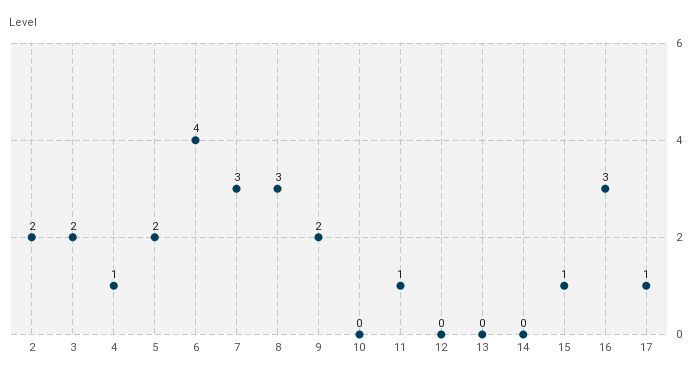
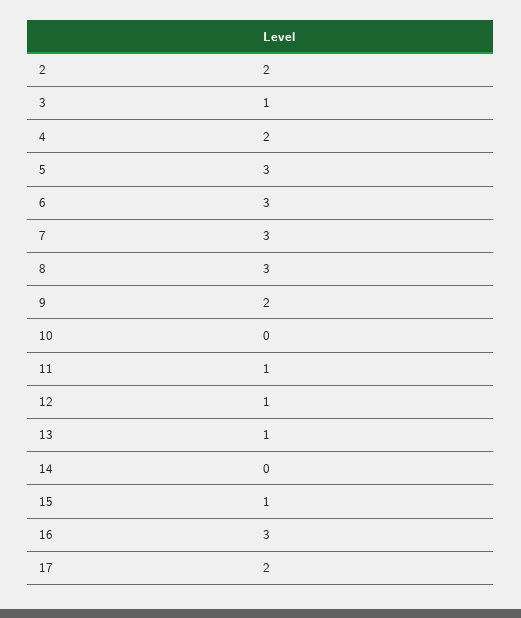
3: 2 -> 1
4: 1 -> 2
5: 2 -> 3
6: 4 -> 3
12: 0 -> 1
13: 0 -> 1
17: 1 -> 2

